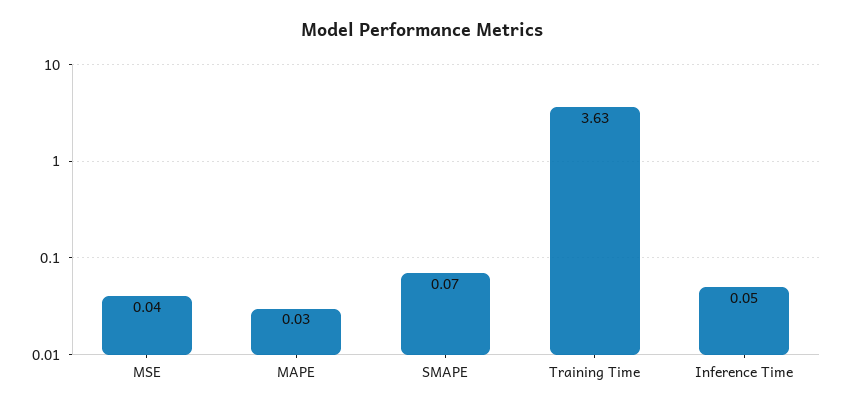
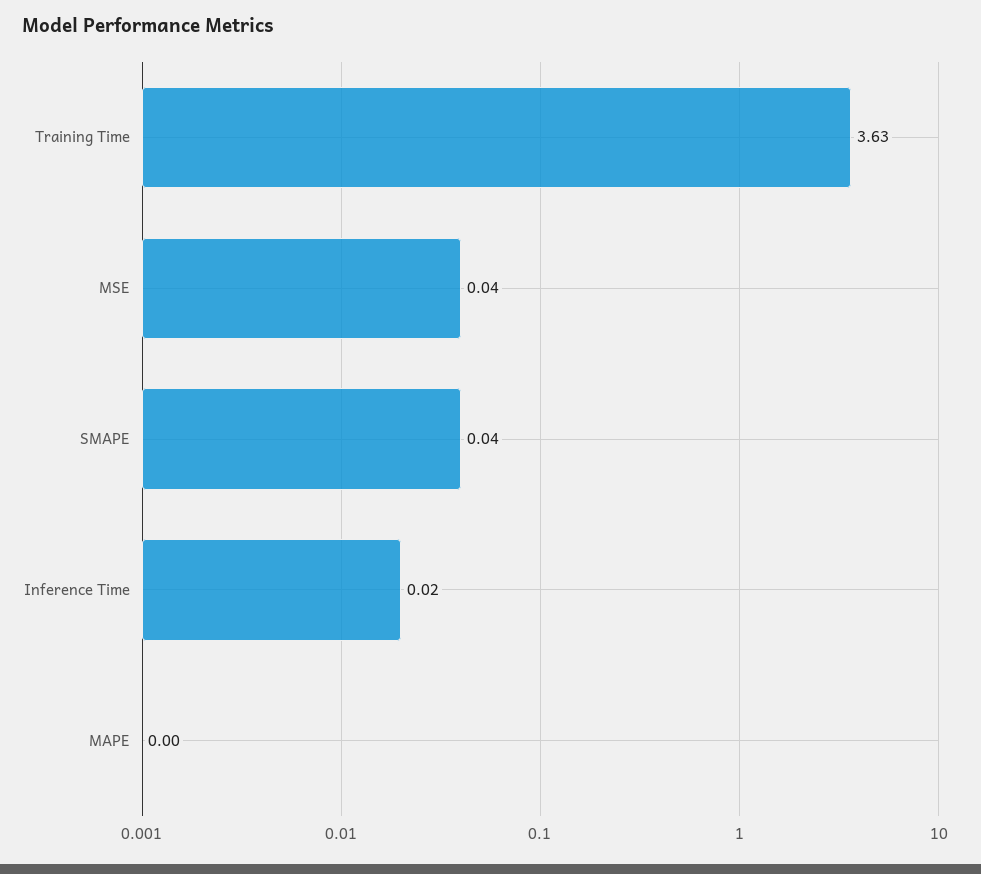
MAPE: 0.03 -> 0
SMAPE: 0.07 -> 0.04
Inference Time: 0.05 -> 0.02

